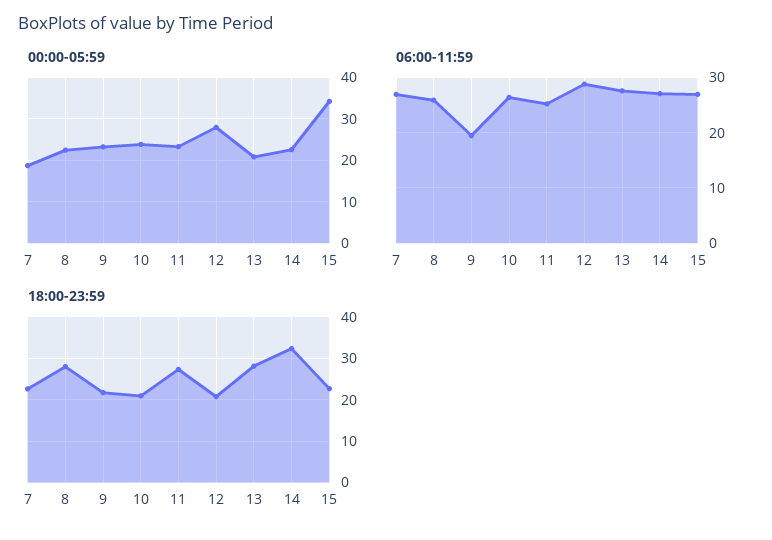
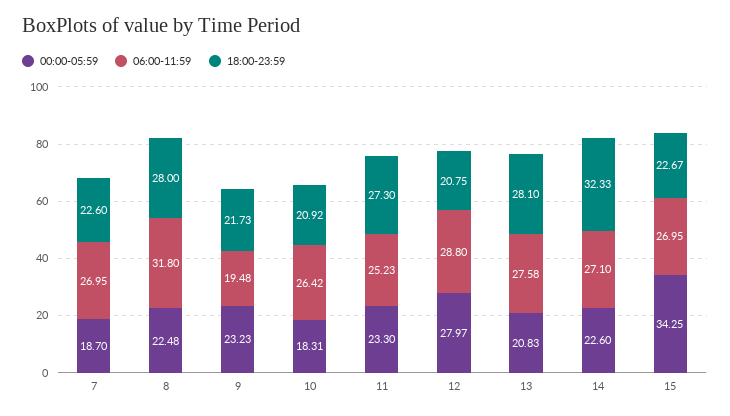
00:00-05:59, 10: 24 -> 18.31
06:00-11:59, 8: 26 -> 31.8

